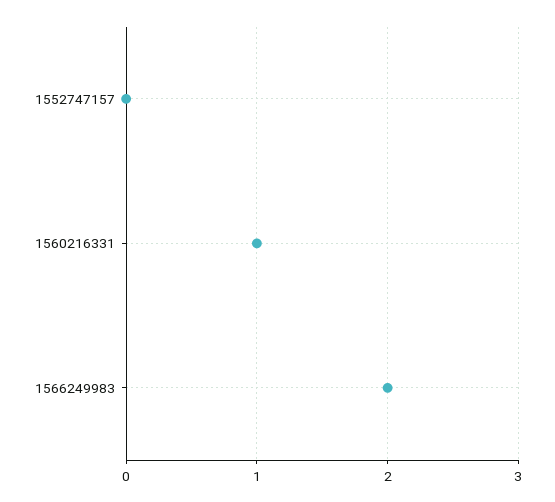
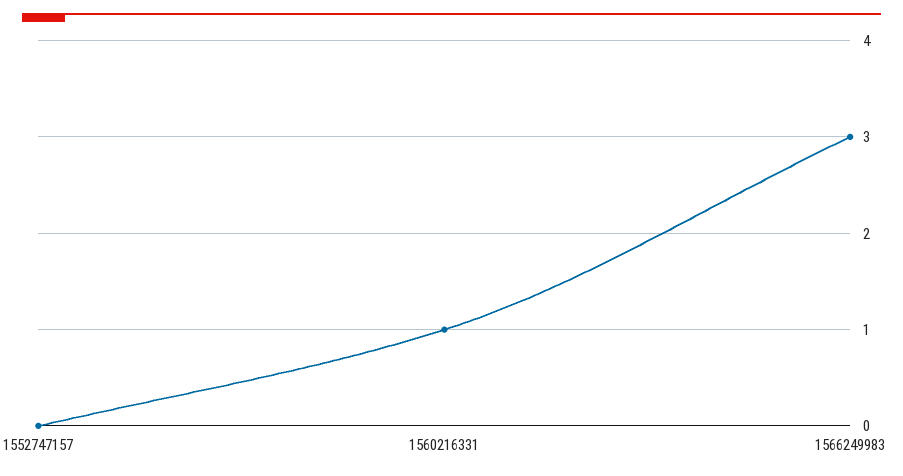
1566249983: 2 -> 3

